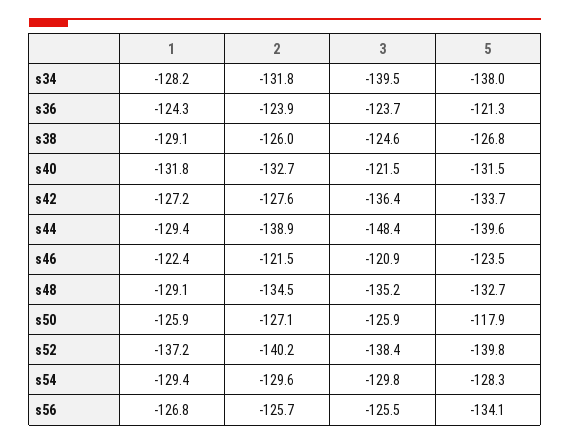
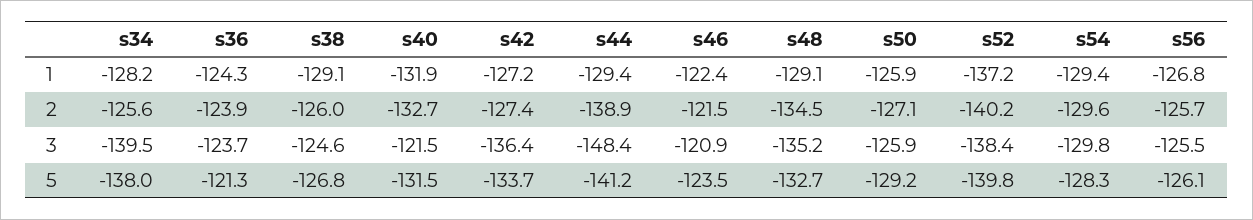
2, s34: -131.8 -> -125.6
1, s40: -131.8 -> -131.9
2, s42: -127.6 -> -127.4
5, s44: -139.6 -> -141.2
5, s50: -117.9 -> -129.2
5, s56: -134.1 -> -126.1

